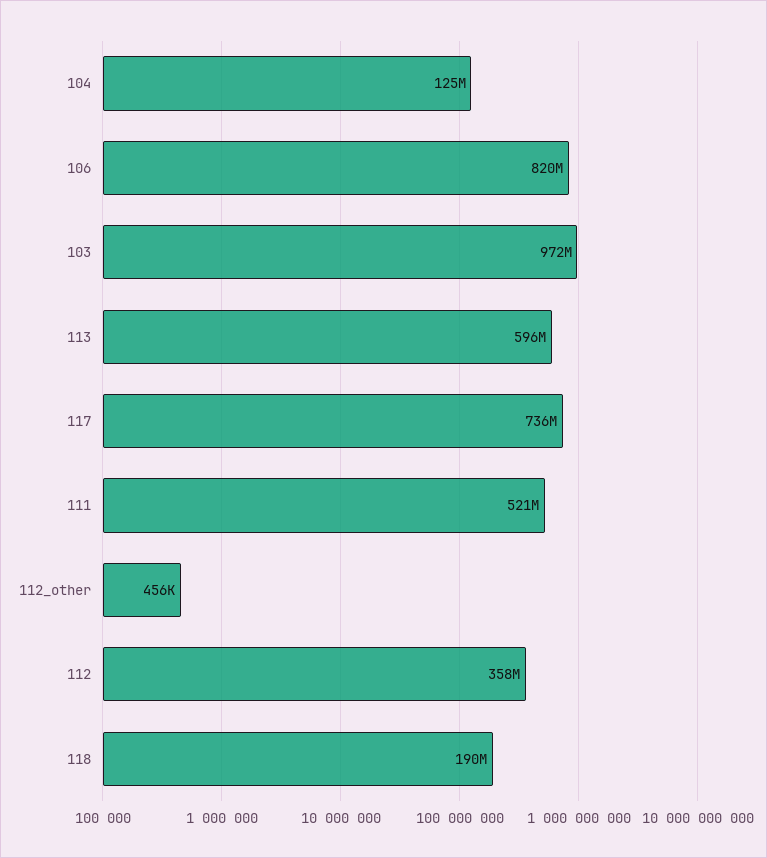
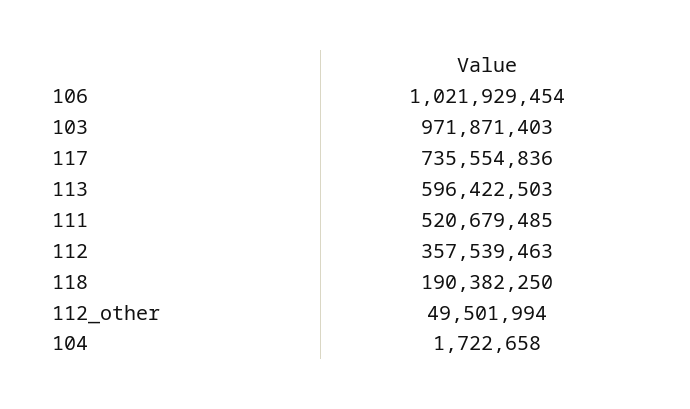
104: 125000000 -> 1722658
106: 820000000 -> 1021929454
112_other: 456000 -> 49501994

